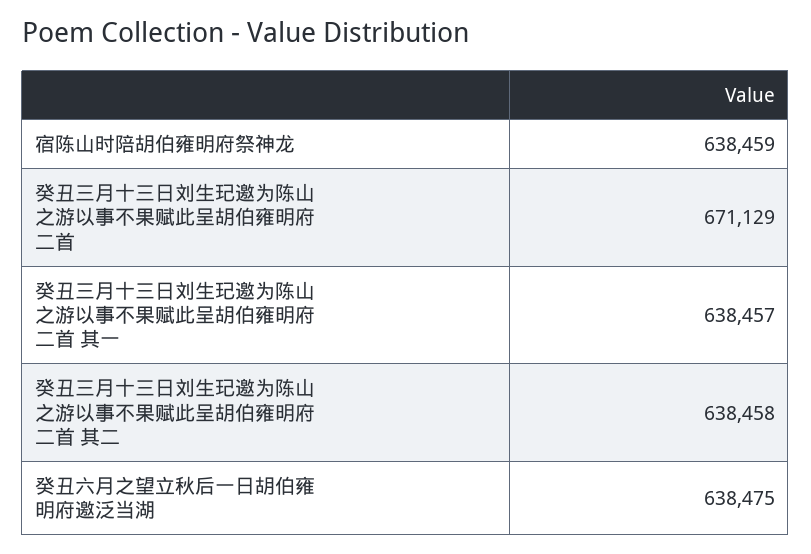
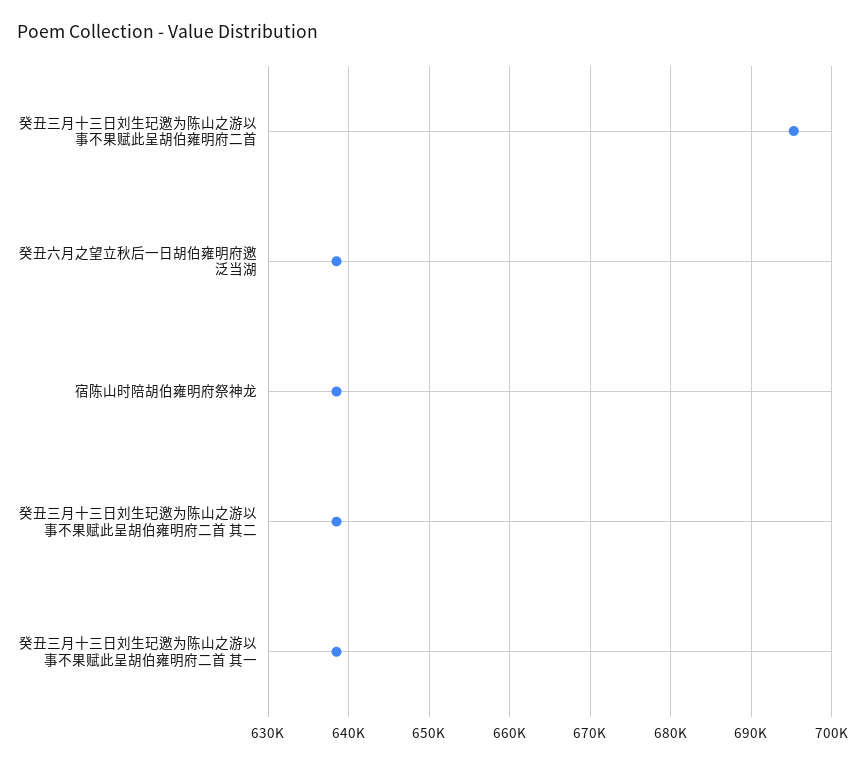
癸丑三月十三日刘生玘邀为陈山之游以事不果赋此呈胡伯雍明府二首: 671129 -> 695000

